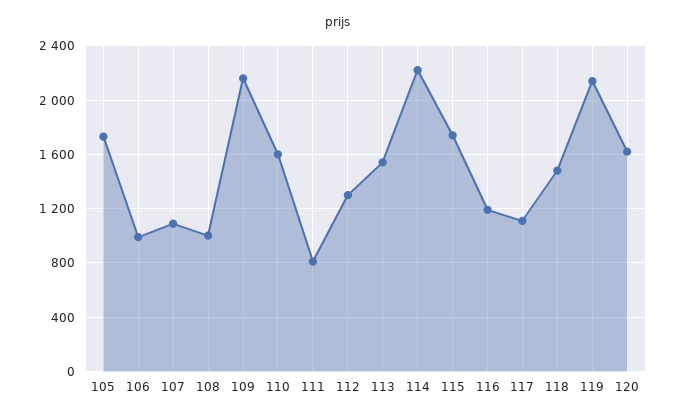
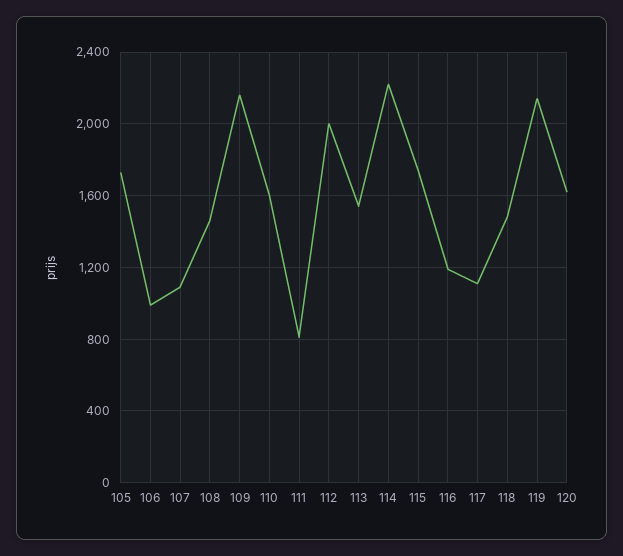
108: 1000 -> 1450
112: 1300 -> 2000

